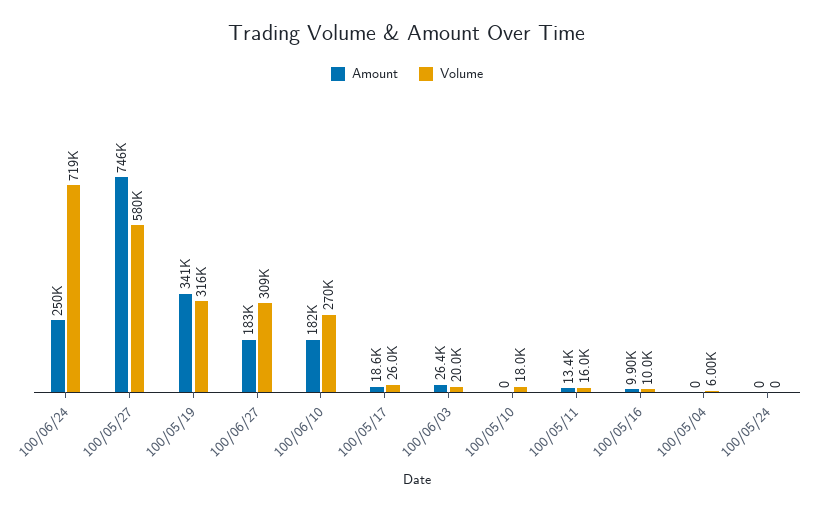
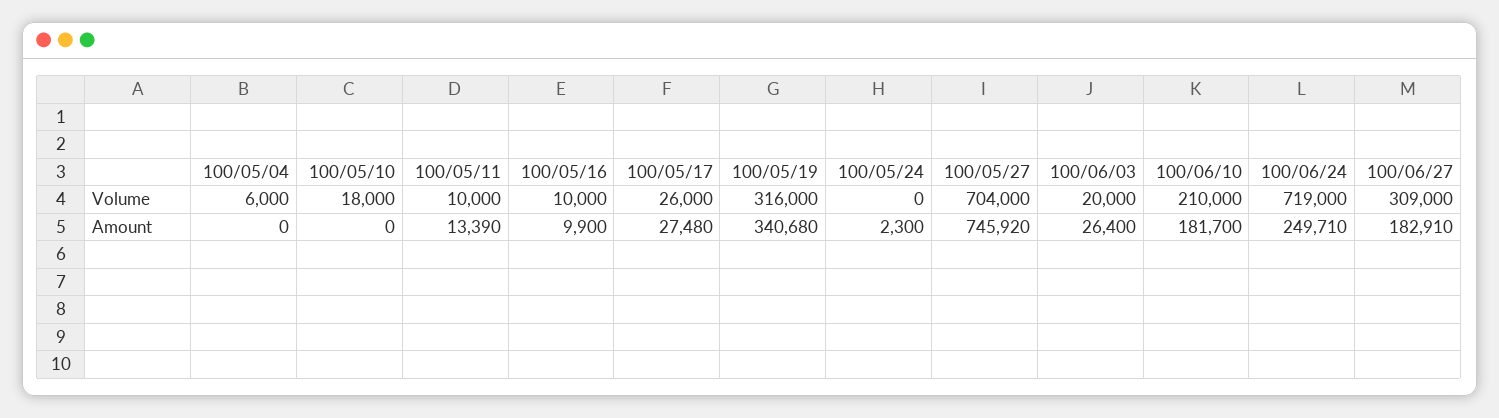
Volume, 100/05/27: 580000 -> 704000
Volume, 100/06/10: 270000 -> 210000
Amount, 100/05/17: 18600 -> 27480
Volume, 100/05/11: 16000 -> 10000
Amount, 100/05/24: 0 -> 2300

